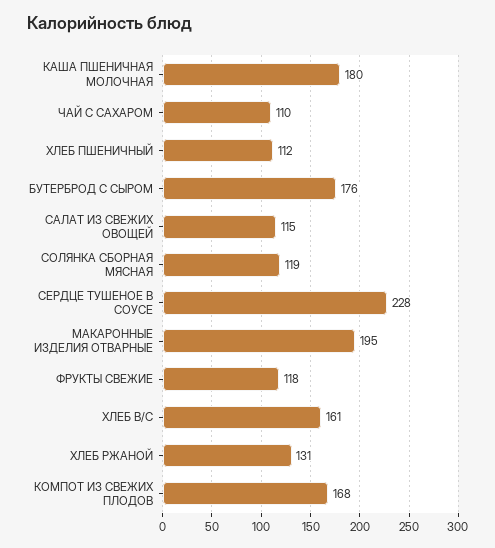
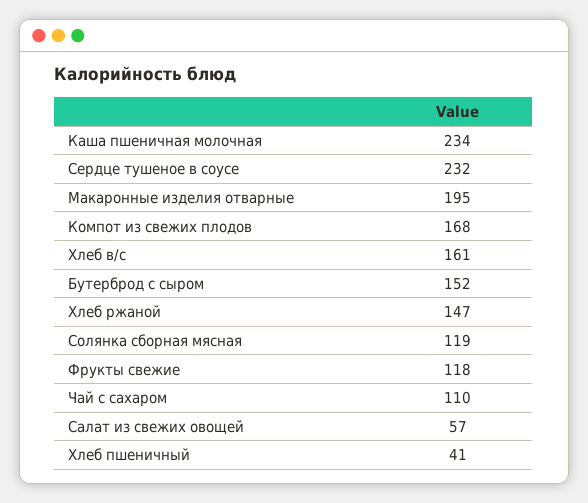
КАША ПШЕНИЧНАЯ МОЛОЧНАЯ: 180 -> 234
ХЛЕБ ПШЕНИЧНЫЙ: 112 -> 41
БУТЕРБРОД С СЫРОМ: 176 -> 152
САЛАТ ИЗ СВЕЖИХ ОВОЩЕЙ: 115 -> 57
СЕРДЦЕ ТУШЕНОЕ В СОУСЕ: 228 -> 232
ХЛЕБ РЖАНОЙ: 131 -> 147

